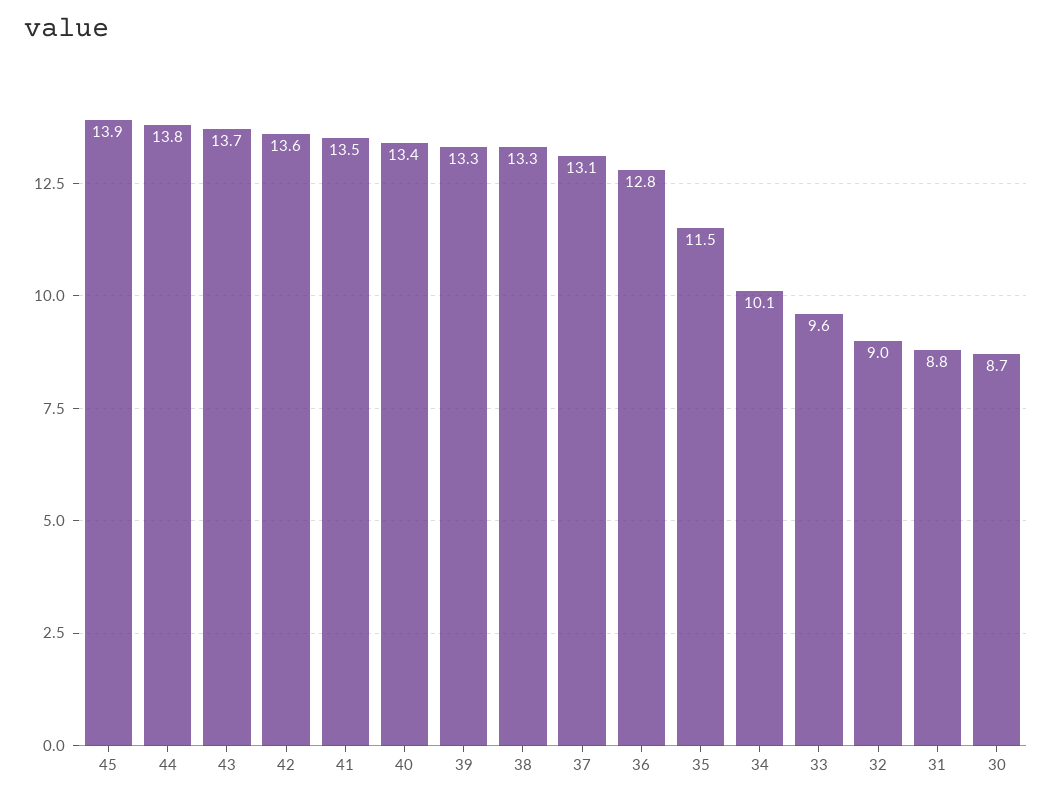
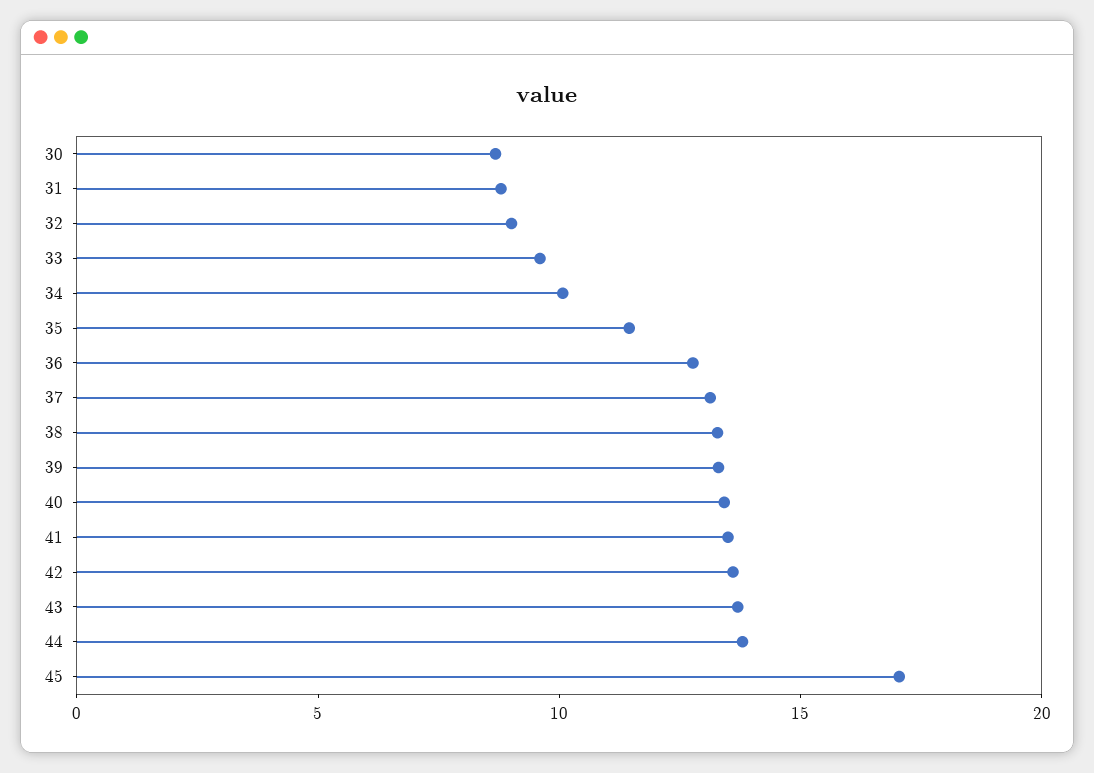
45: 13.9 -> 17

